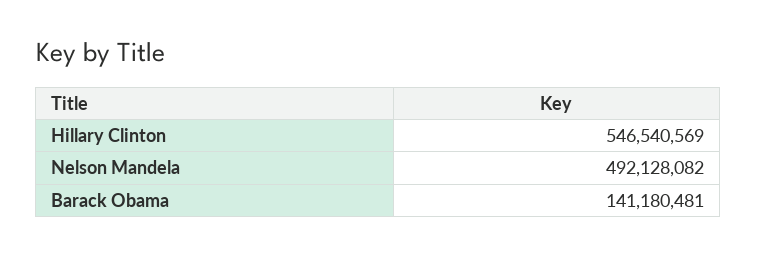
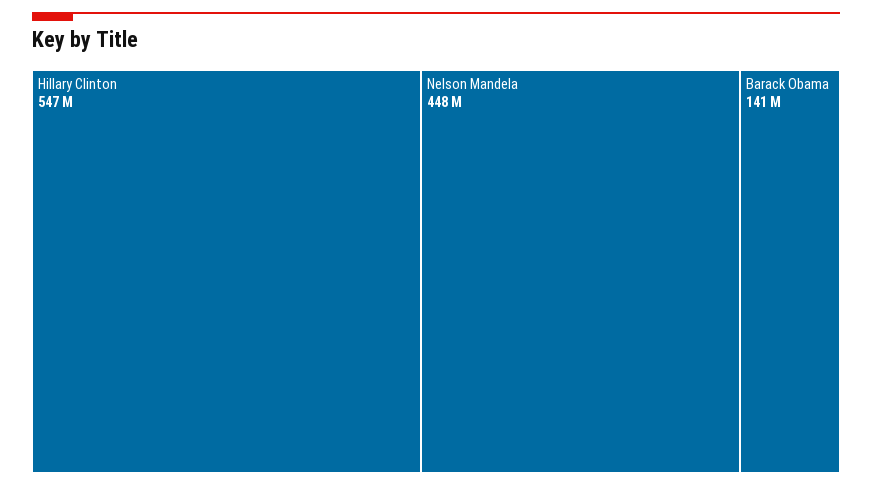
Nelson Mandela: 492128082 -> 448000000

